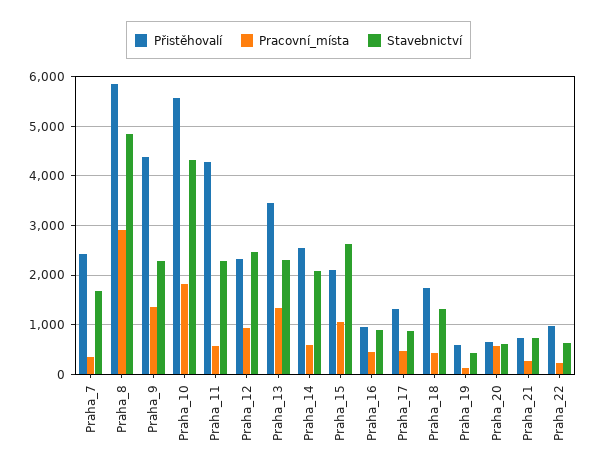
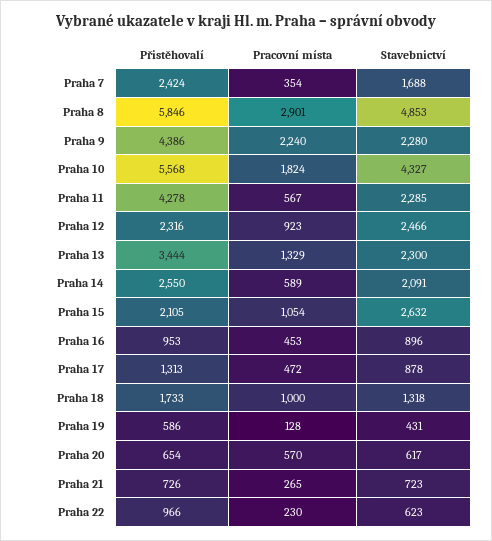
Pracovní_místa, Praha_9: 1400 -> 2240
Pracovní_místa, Praha_18: 400 -> 1000

